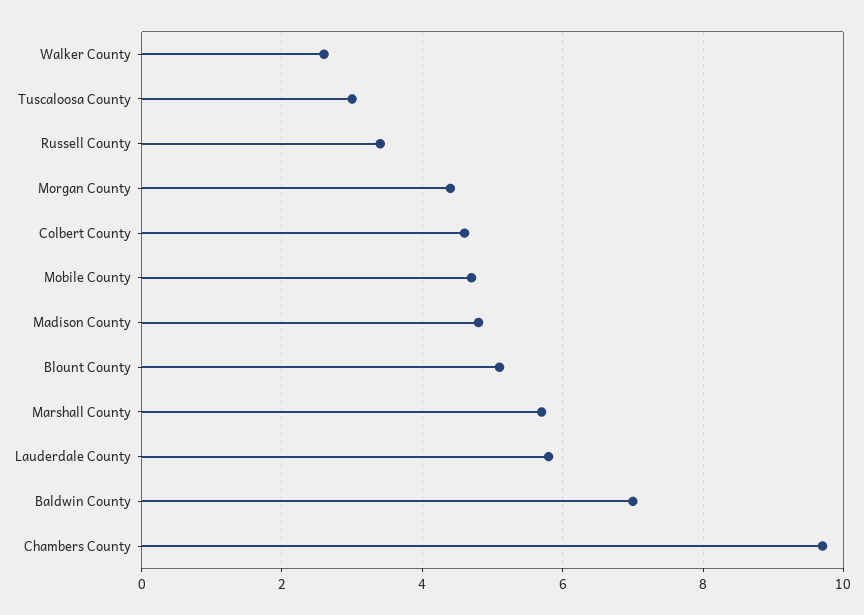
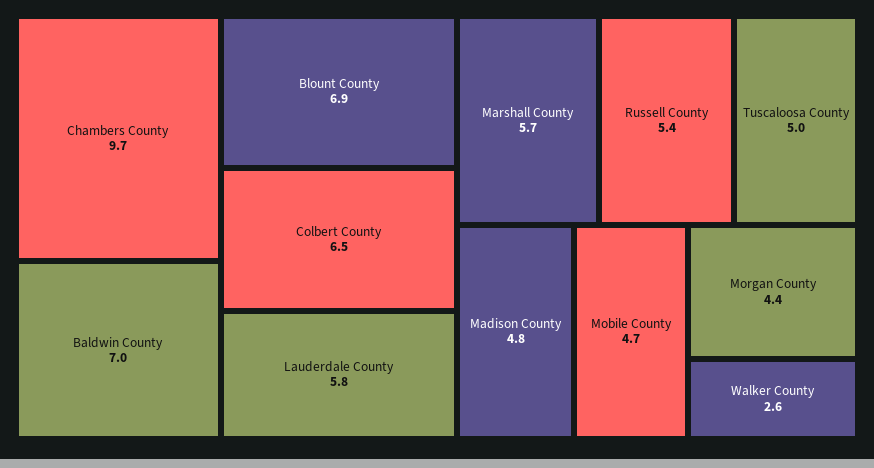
Tuscaloosa County: 3 -> 5
Russell County: 3.5 -> 5.4
Colbert County: 4.5 -> 6.5
Blount County: 5 -> 6.9

